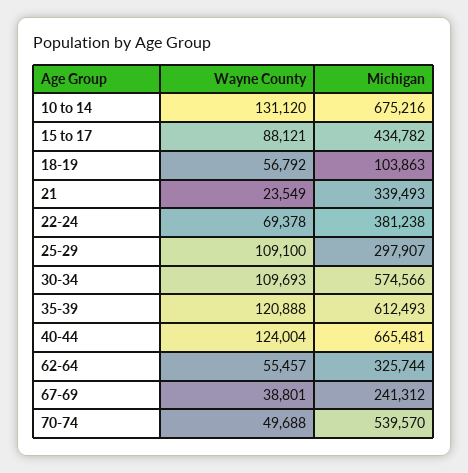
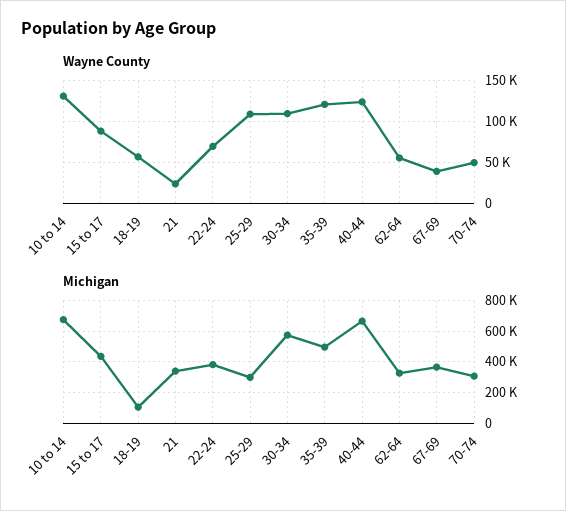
Michigan, 35-39: 612493 -> 500000
Michigan, 67-69: 241312 -> 350000
Michigan, 70-74: 539570 -> 300000

